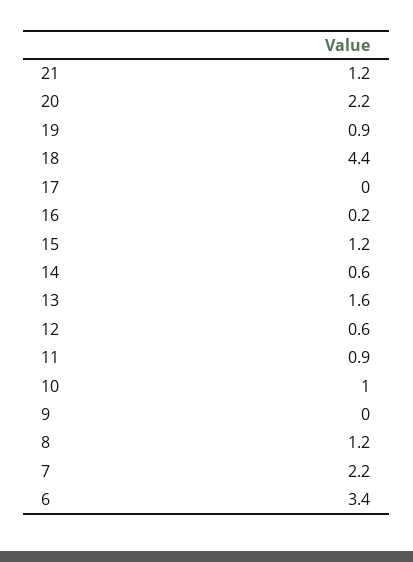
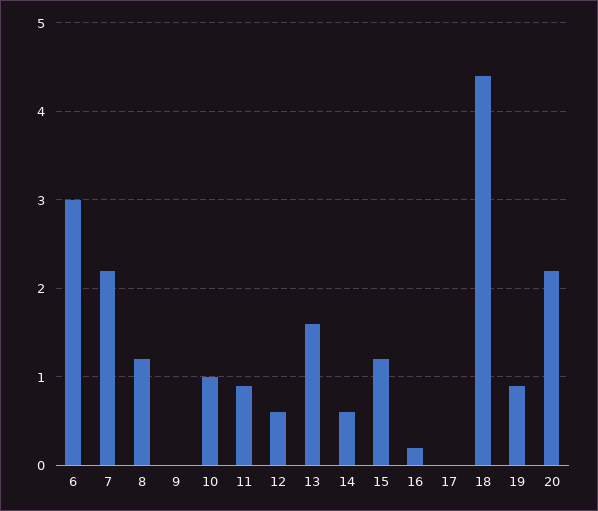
21: 1.2 -> none
6: 3.4 -> 3

